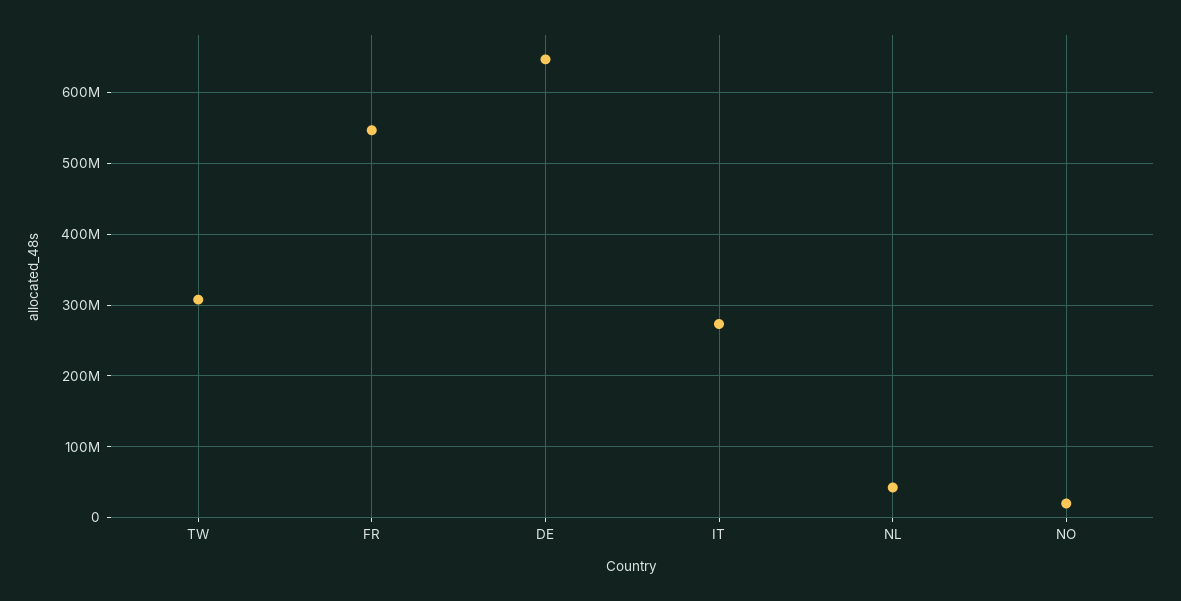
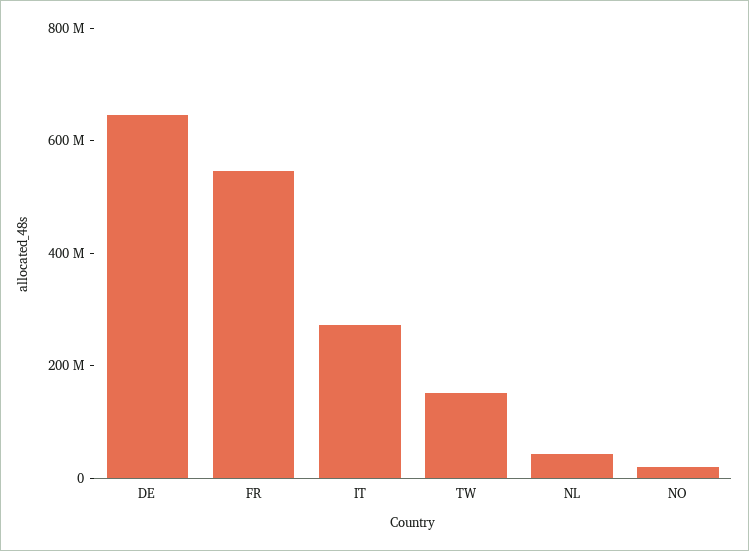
TW: 310000000 -> 150000000

